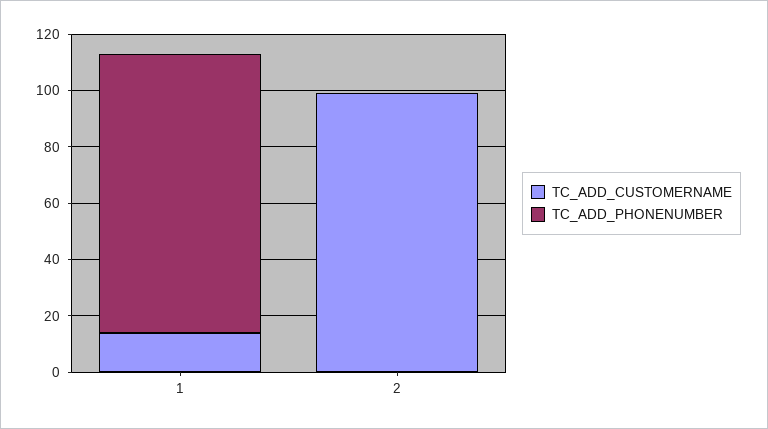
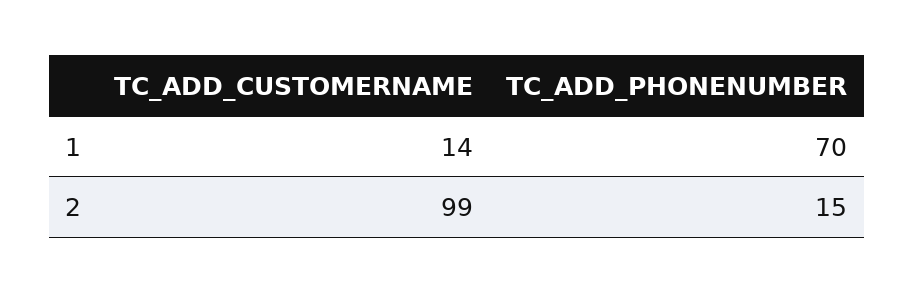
TC_ADD_PHONENUMBER, 1: 100 -> 70
TC_ADD_PHONENUMBER, 2: 0 -> 15

